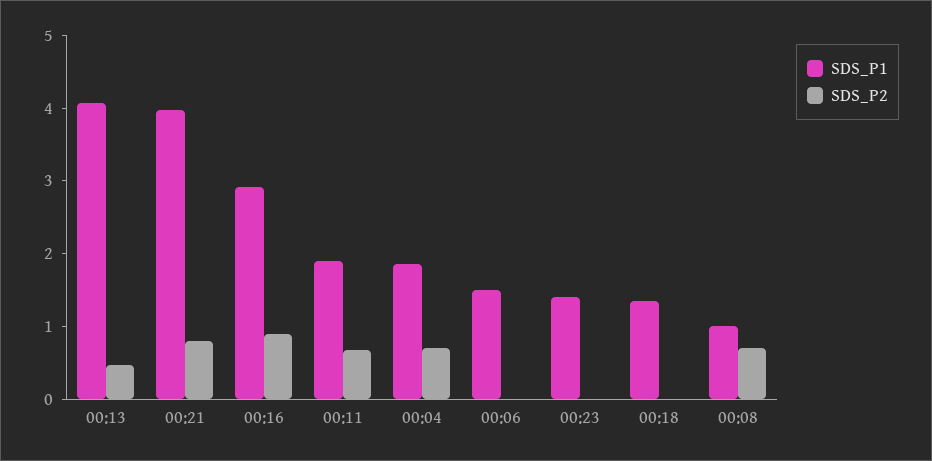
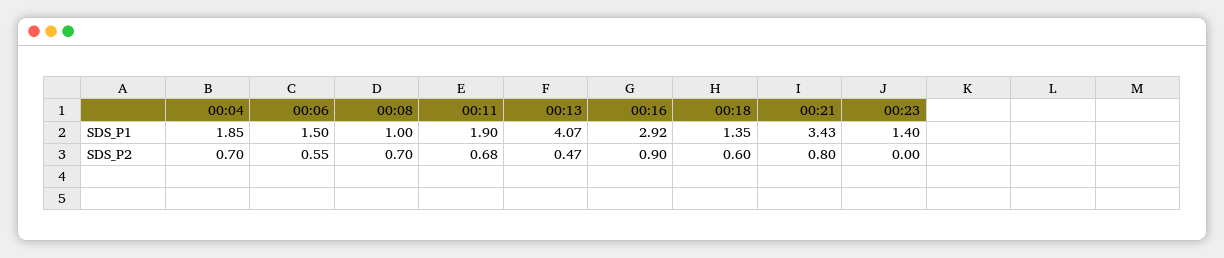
SDS_P1, 00:21: 4 -> 3.43
SDS_P2, 00:06: 0 -> 0.55
SDS_P2, 00:18: 0 -> 0.6

